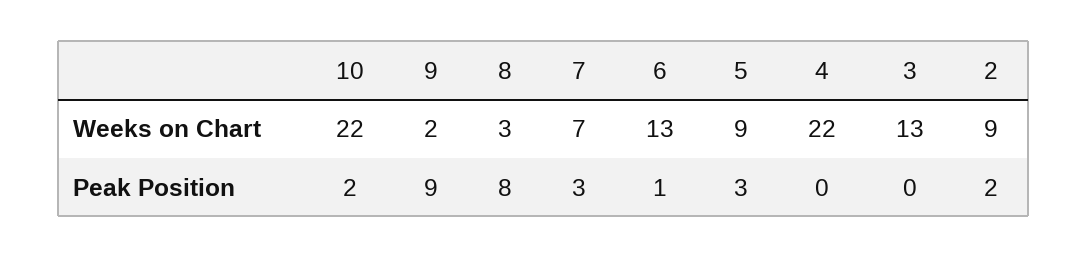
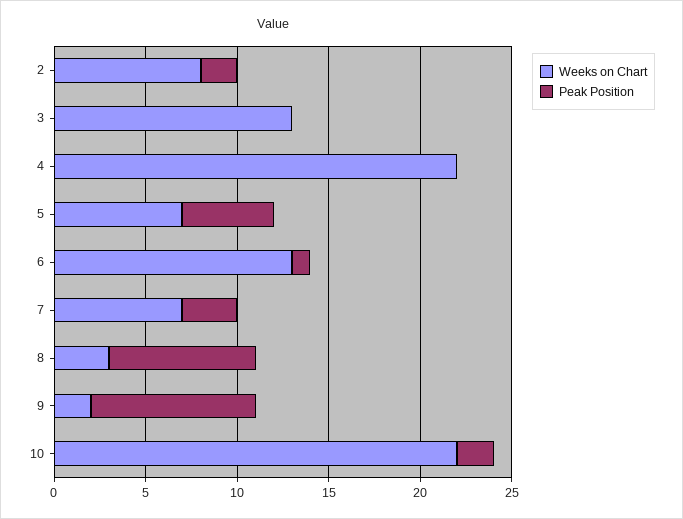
Weeks on Chart, 5: 9 -> 7
Weeks on Chart, 2: 9 -> 8
Peak Position, 5: 3 -> 5

